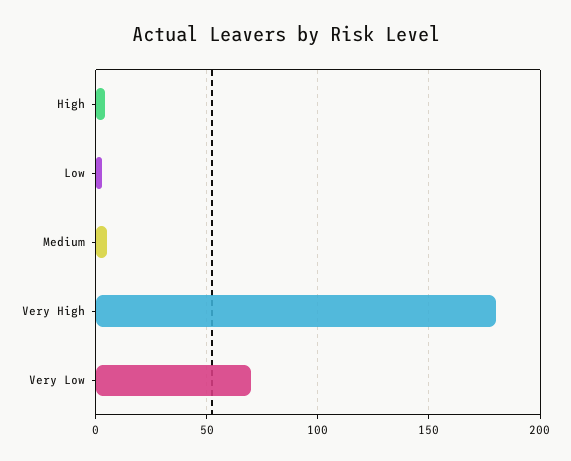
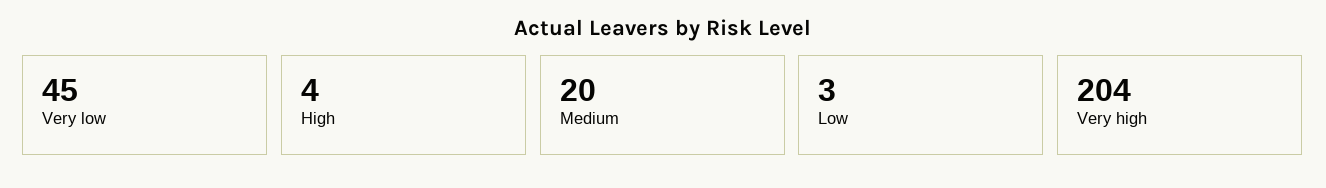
Medium: 5 -> 20
Very High: 180 -> 204
Very Low: 70 -> 45

